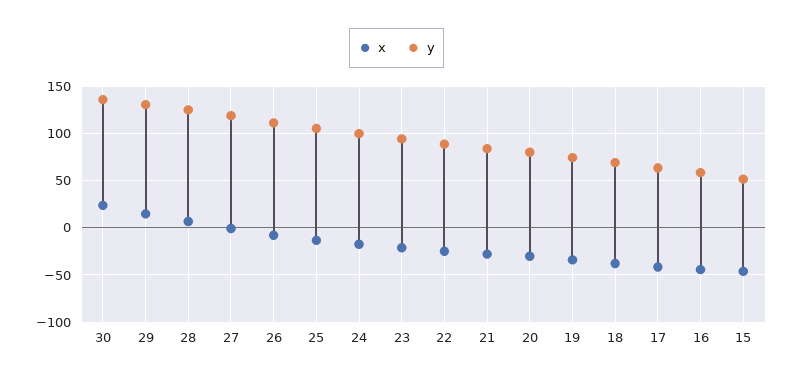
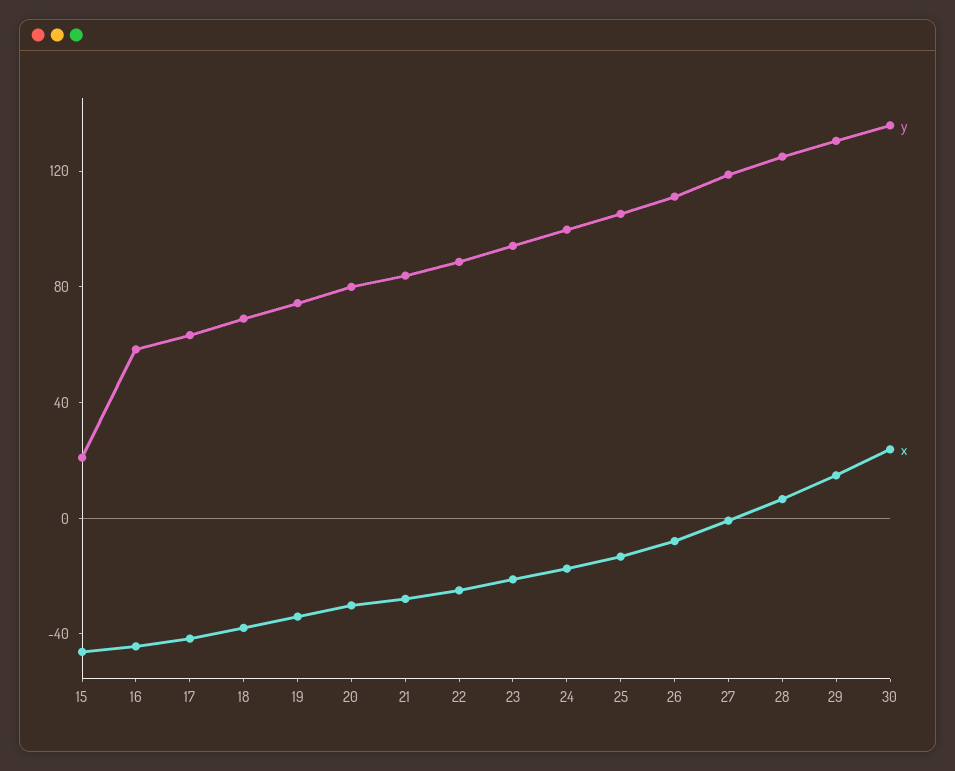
y, 15: 50 -> 20

